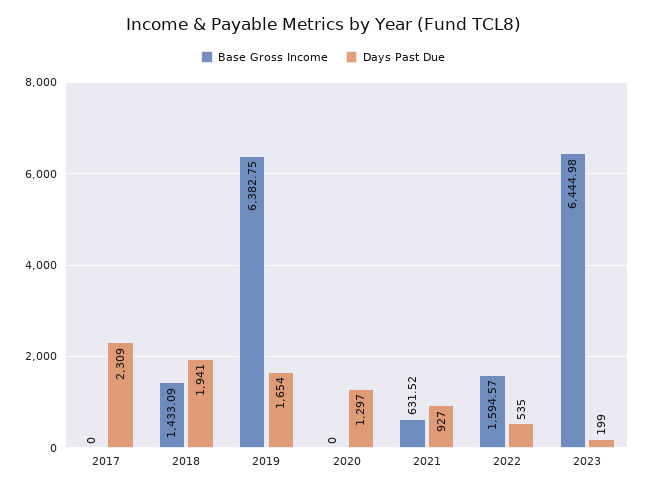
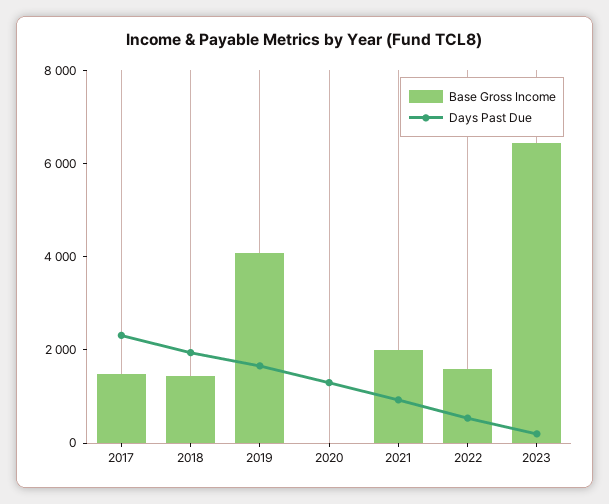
Base Gross Income, 2017: 0 -> 1500
Base Gross Income, 2019: 6382.75 -> 4000
Base Gross Income, 2021: 631.52 -> 2000

